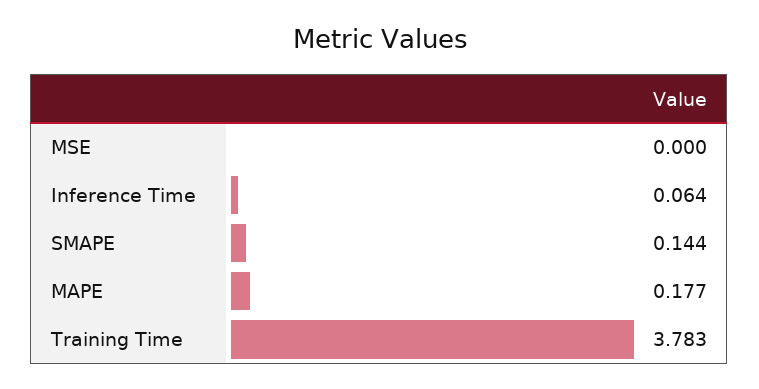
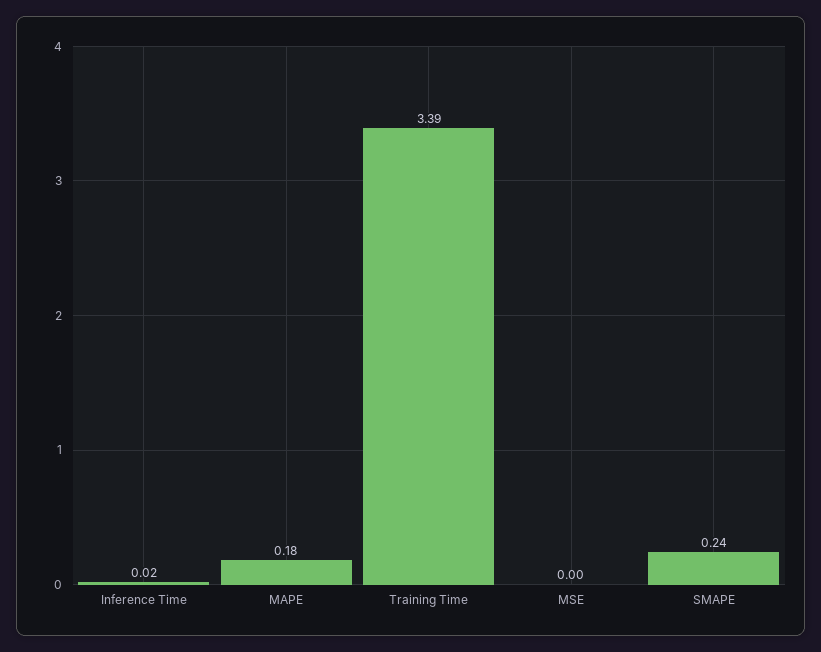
Inference Time: 0.064 -> 0.02
SMAPE: 0.144 -> 0.24
Training Time: 3.783 -> 3.39

